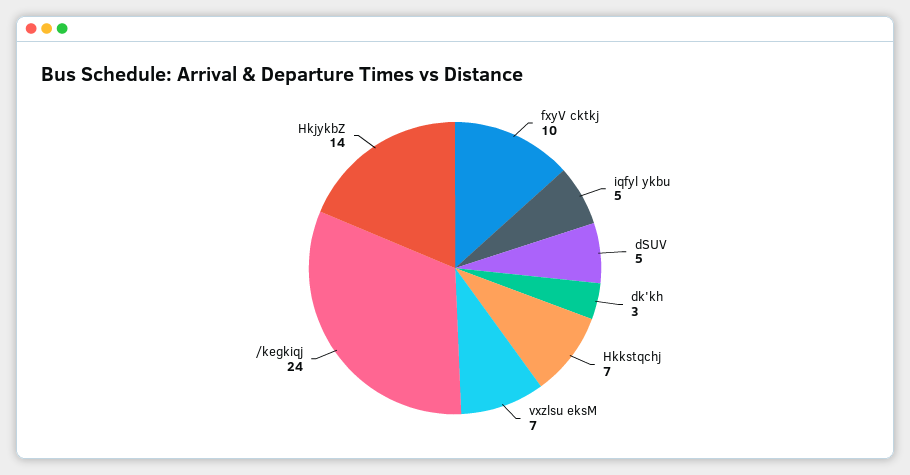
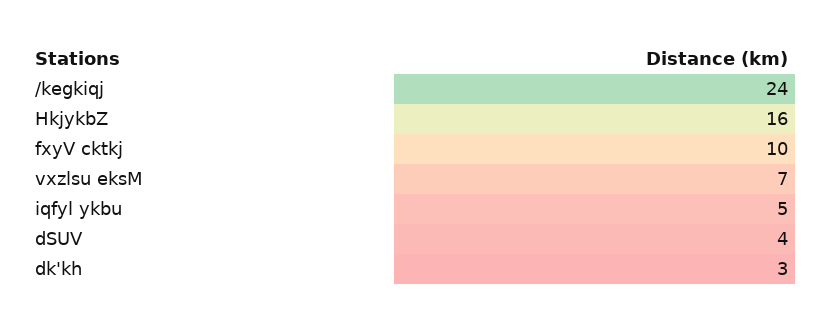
dSUV: 5 -> 4
Hkkstqchj: 7 -> none
HkjykbZ: 14 -> 16

